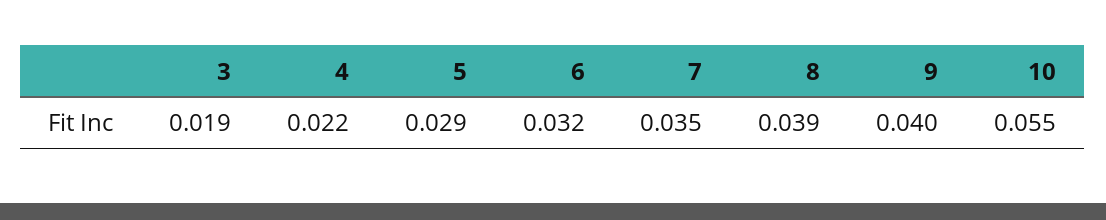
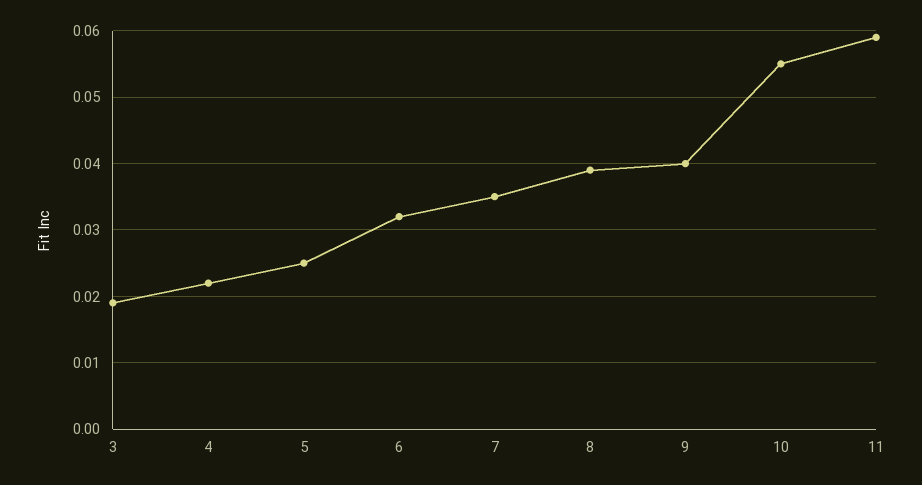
5: 0.029 -> 0.025
11: none -> 0.059

